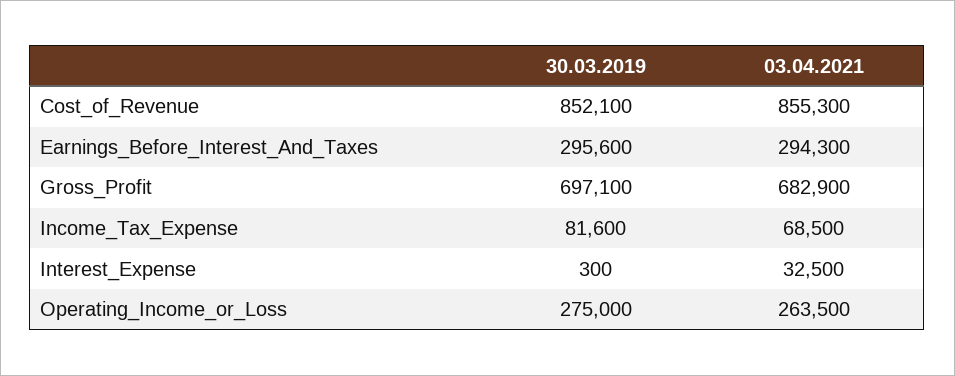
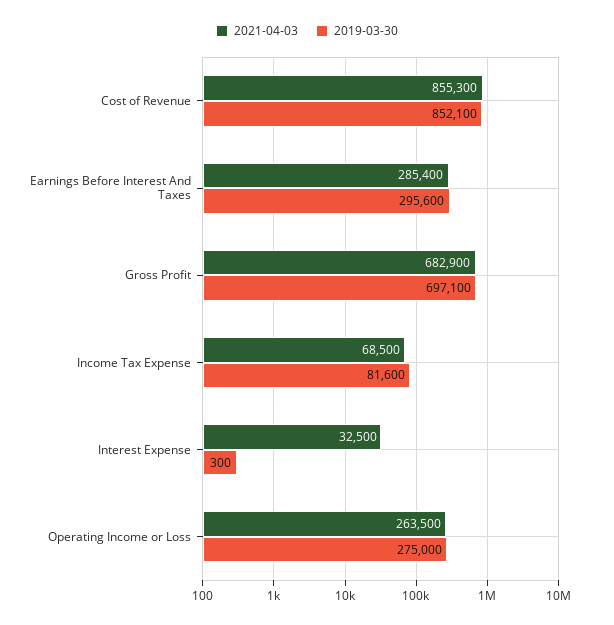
03.04.2021, Earnings_Before_Interest_And_Taxes: 294300 -> 285400

